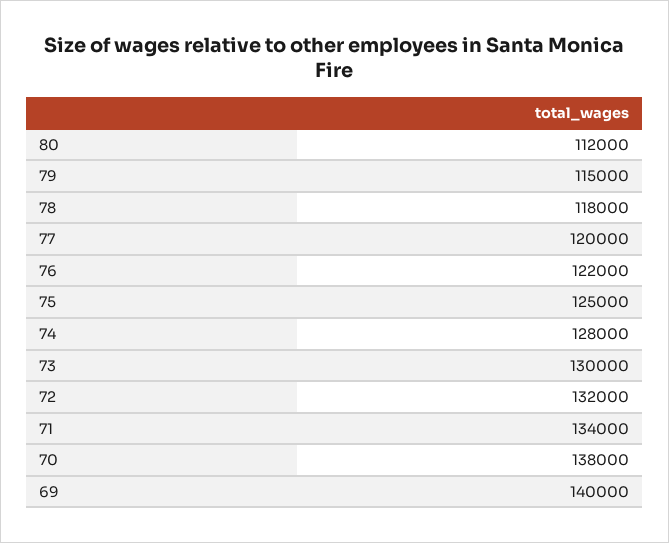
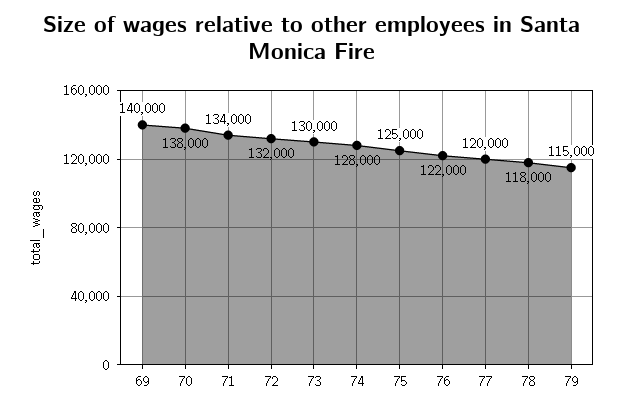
80: 112000 -> none

